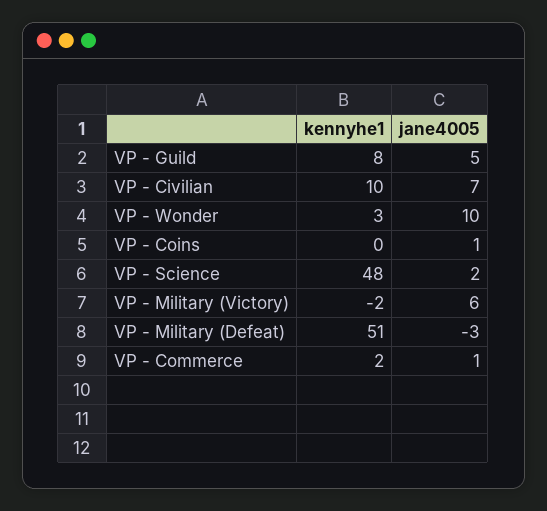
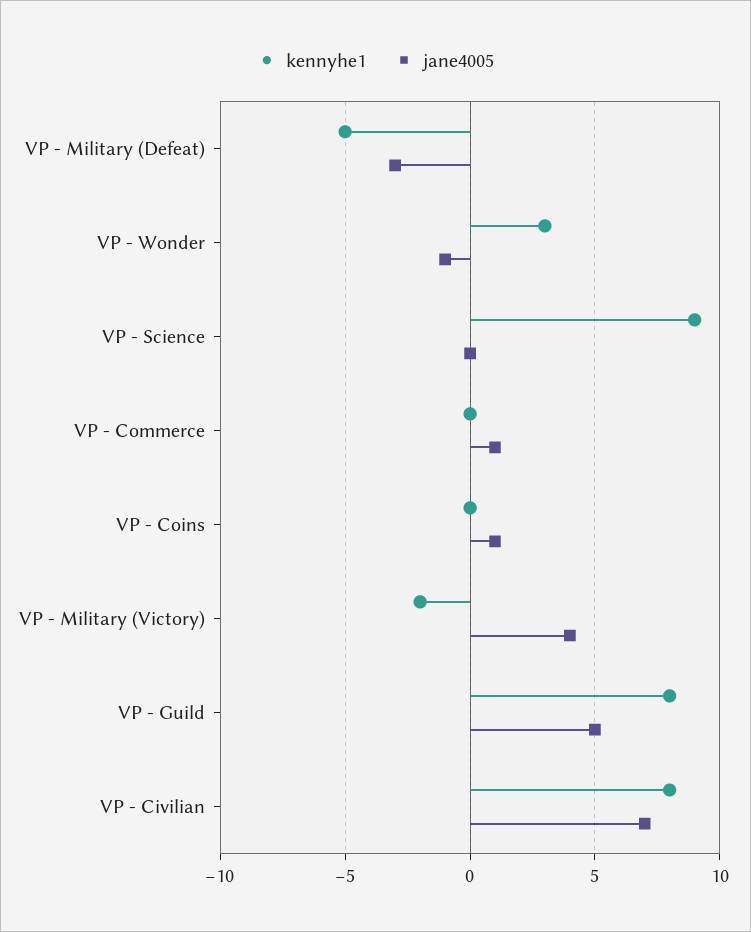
kennyhe1, VP - Civilian: 10 -> 8
jane4005, VP - Wonder: 10 -> -1
kennyhe1, VP - Science: 48 -> 9
jane4005, VP - Science: 2 -> 0
jane4005, VP - Military (Victory): 6 -> 4
kennyhe1, VP - Military (Defeat): 51 -> -5
kennyhe1, VP - Commerce: 2 -> 0

